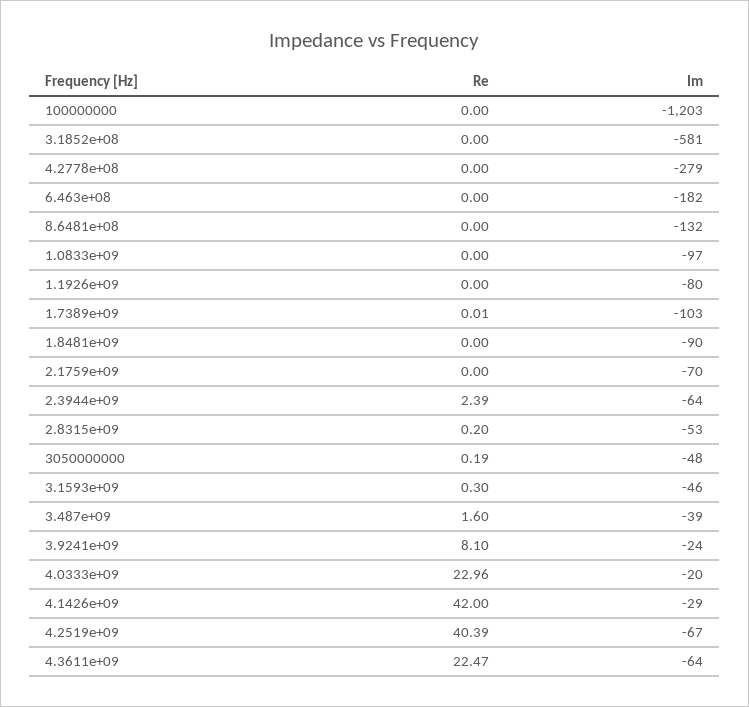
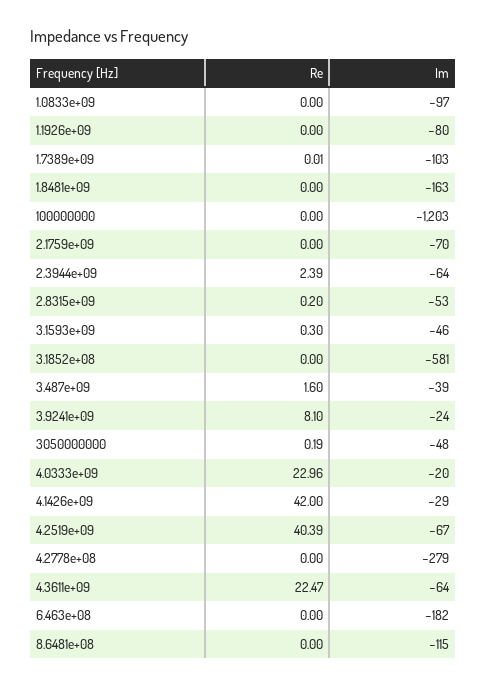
Im, 8.6481e+08: -132 -> -115
Im, 1.8481e+09: -90 -> -163

